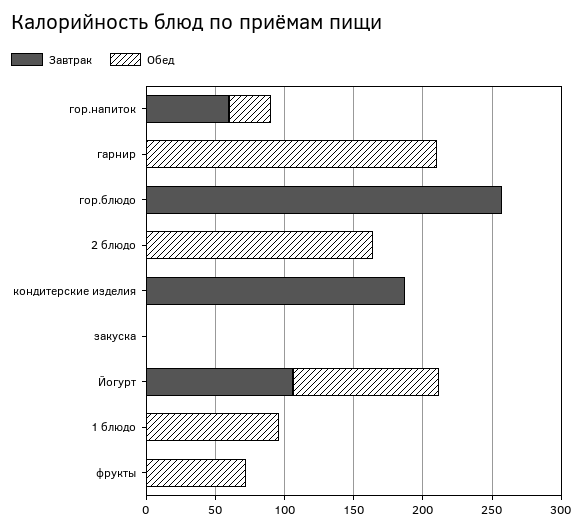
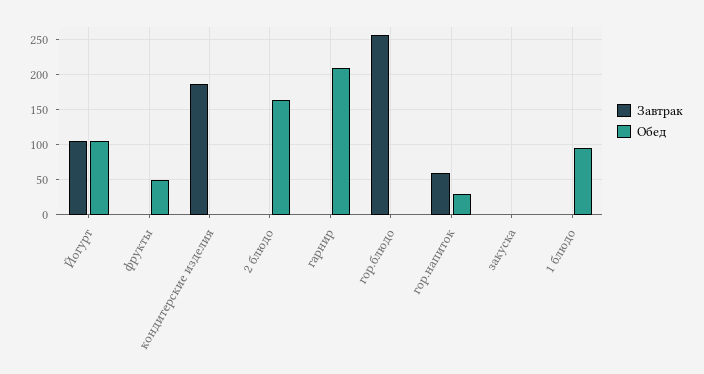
Обед, фрукты: 70 -> 50

